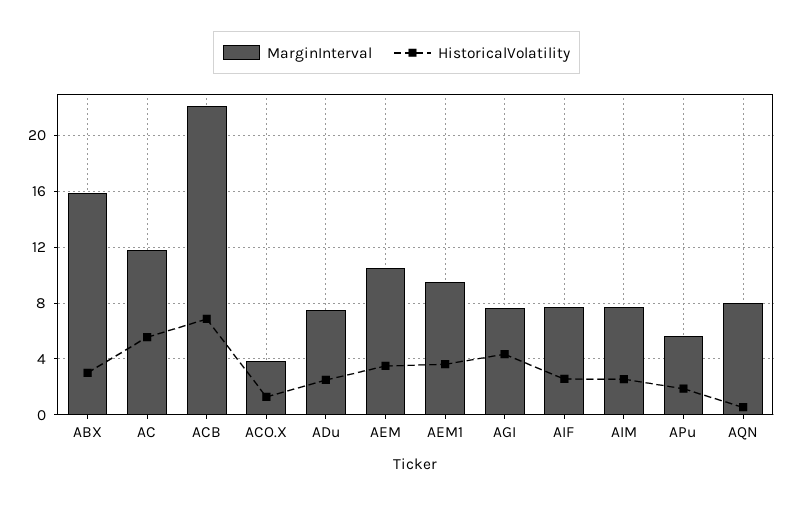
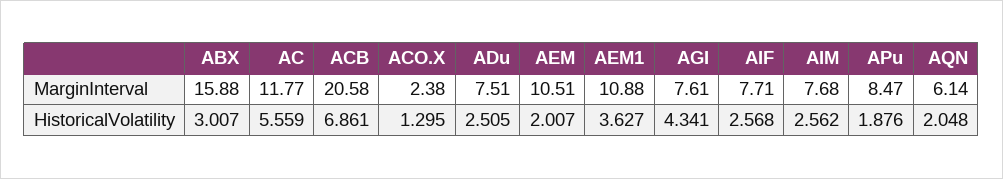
MarginInterval, ACB: 22 -> 20.58
MarginInterval, ACO.X: 4 -> 2.38
HistoricalVolatility, AEM: 3.5 -> 2.007
MarginInterval, AEM1: 9.5 -> 10.88
MarginInterval, APu: 5.5 -> 8.47
MarginInterval, AQN: 8 -> 6.14
HistoricalVolatility, AQN: 0.5 -> 2.048

